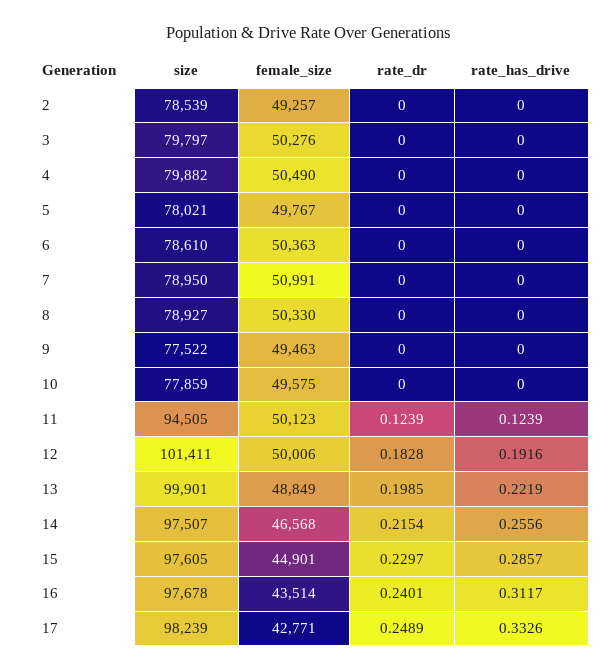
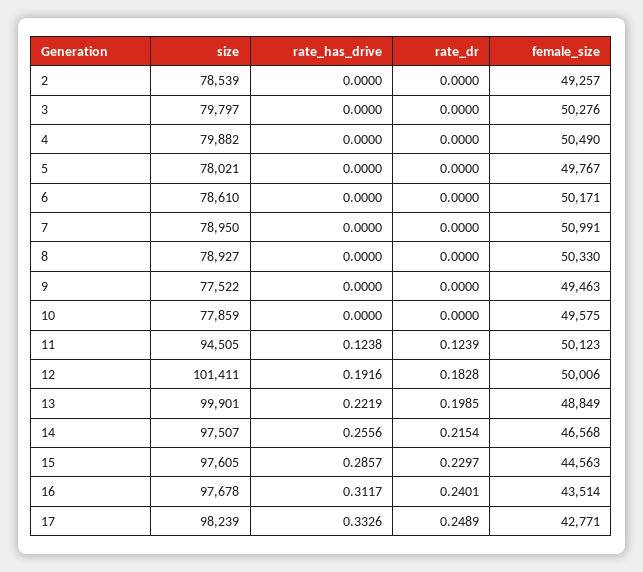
female_size, 6: 50363 -> 50171
rate_has_drive, 11: 0.1239 -> 0.1238
female_size, 15: 44901 -> 44563

